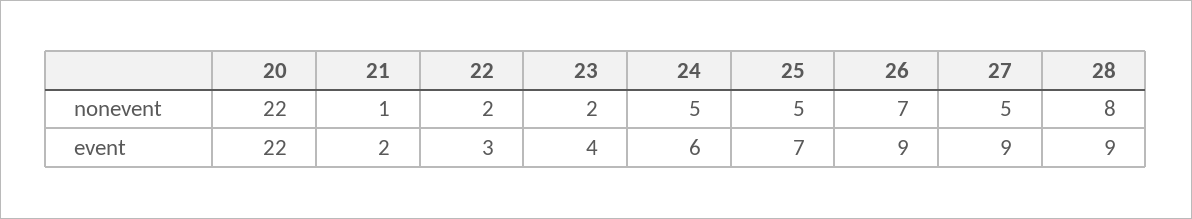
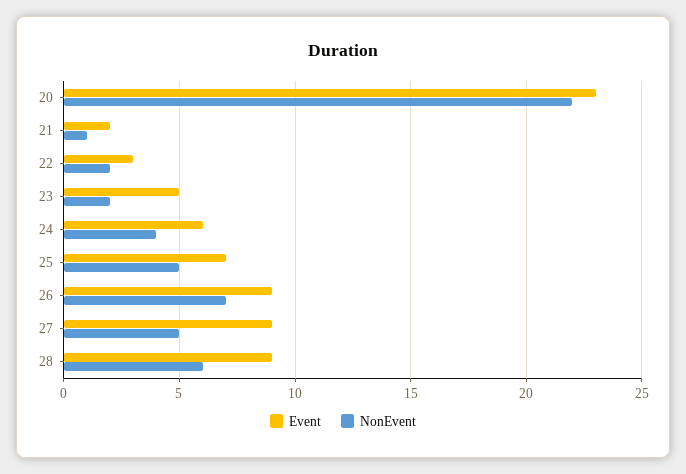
nonevent, 24: 5 -> 4
nonevent, 28: 8 -> 6
event, 20: 22 -> 23
event, 23: 4 -> 5

